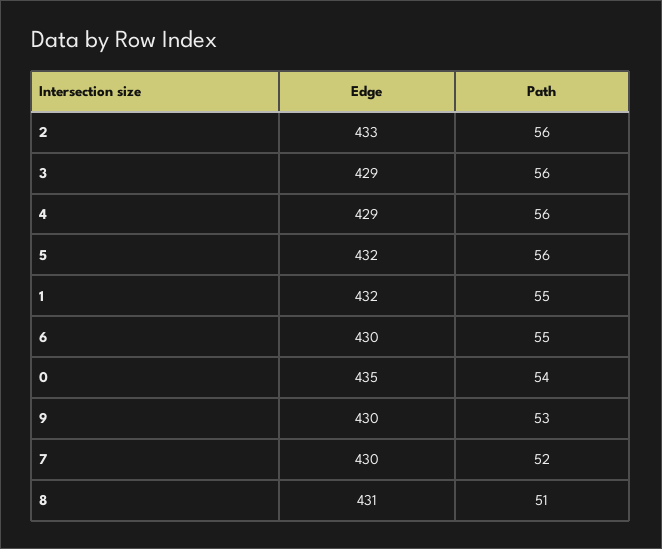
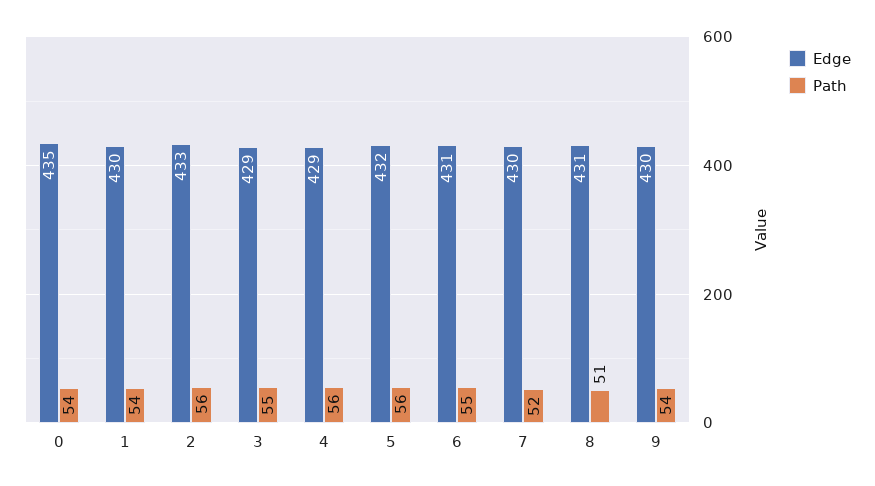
Path, 3: 56 -> 55
Edge, 1: 432 -> 430
Path, 1: 55 -> 54
Edge, 6: 430 -> 431
Path, 9: 53 -> 54

